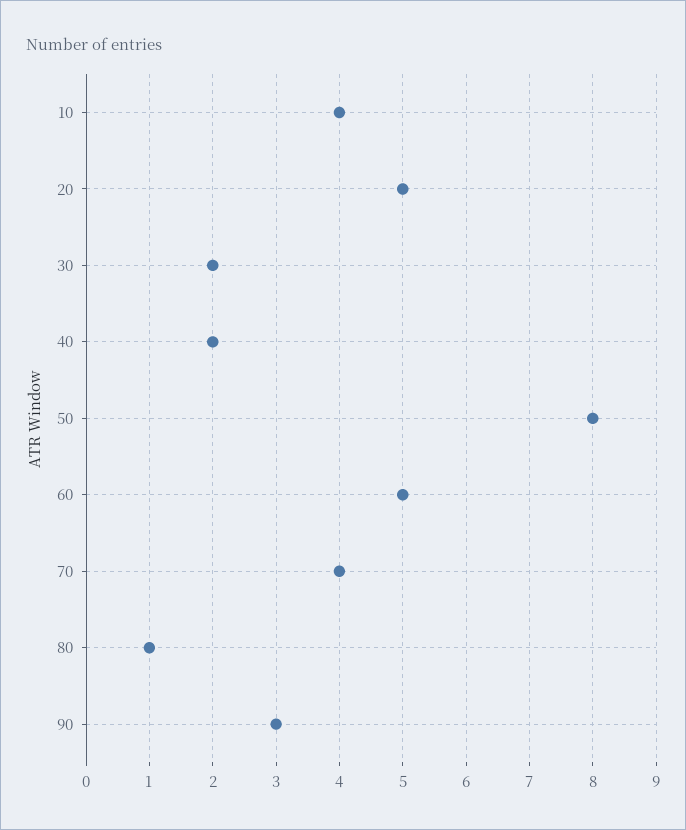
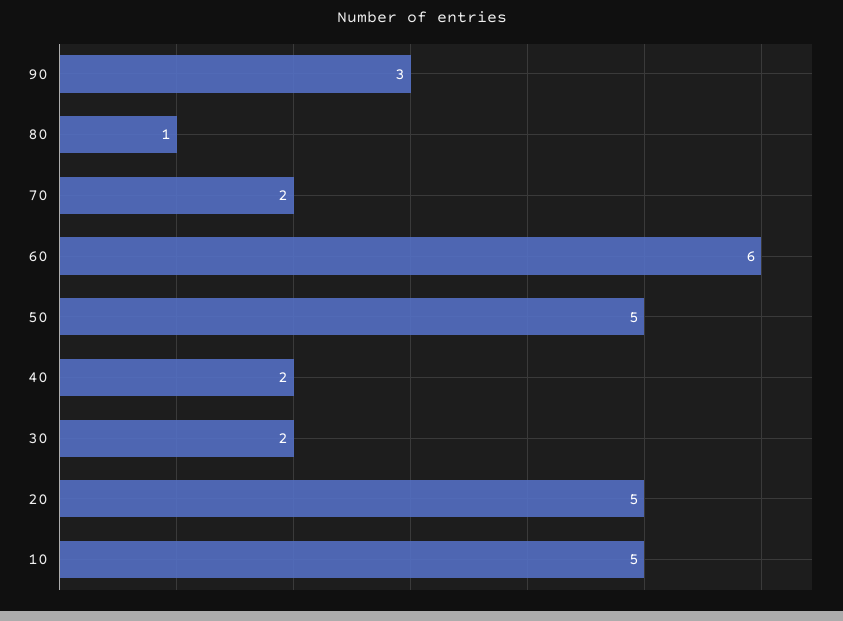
10: 4 -> 5
50: 8 -> 5
60: 5 -> 6
70: 4 -> 2

